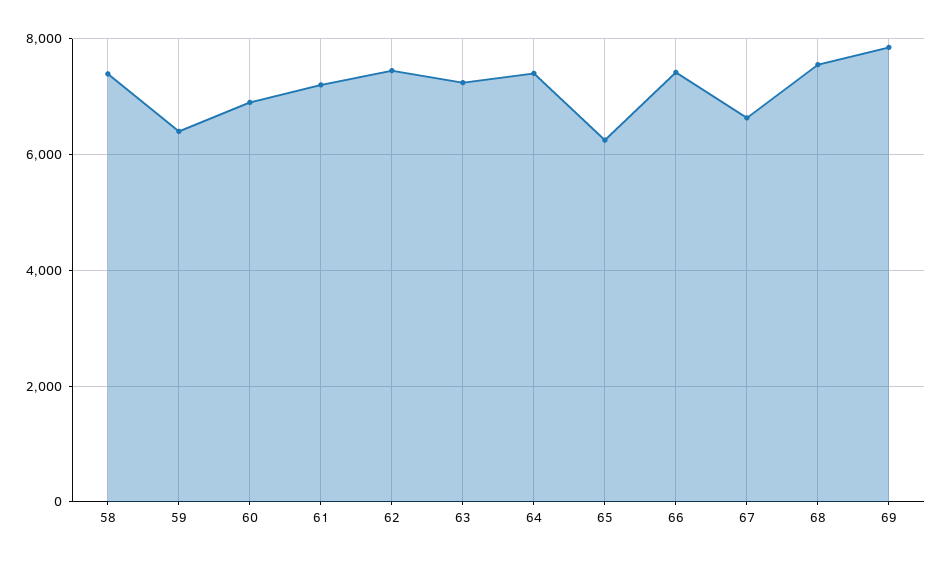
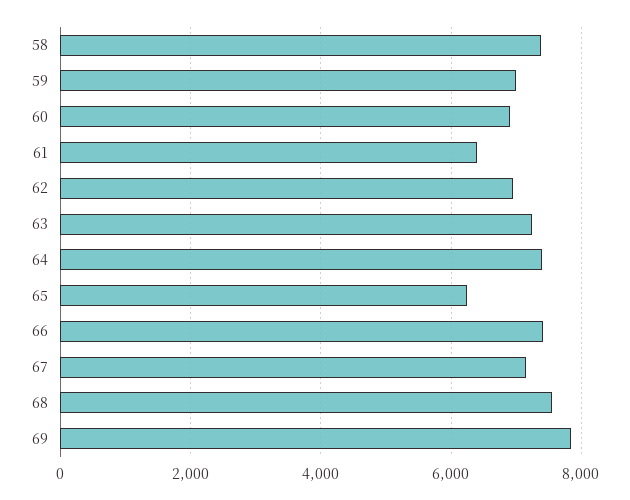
59: 6400 -> 7000
61: 7200 -> 6400
62: 7400 -> 7000
67: 6600 -> 7200

